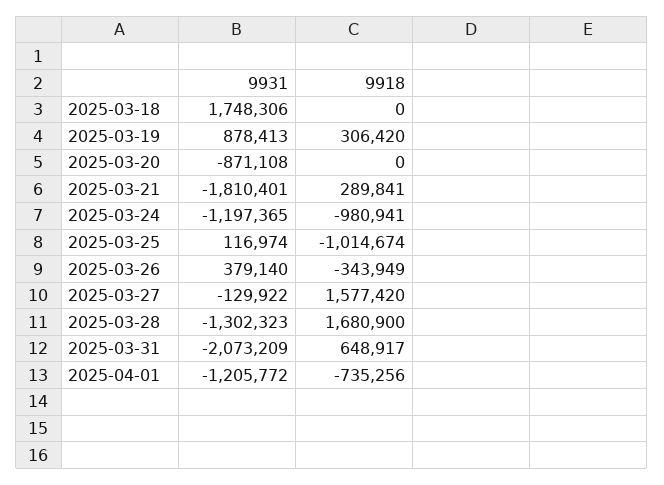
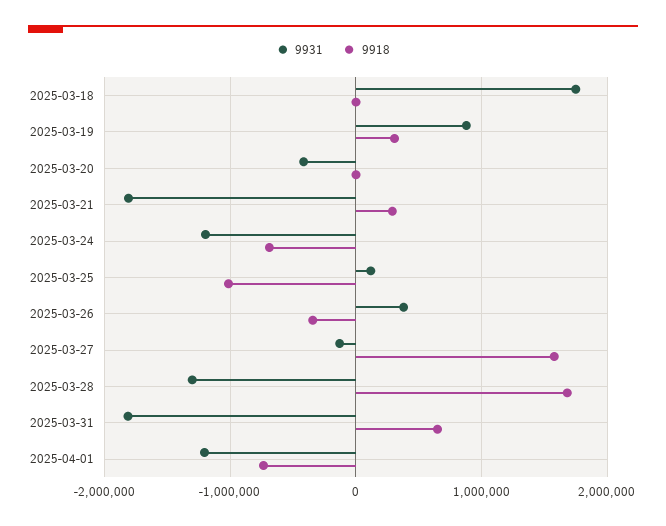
9931, 2025-03-20: -871108 -> -400000
9918, 2025-03-24: -980941 -> -700000
9931, 2025-03-31: -2073209 -> -1800000

